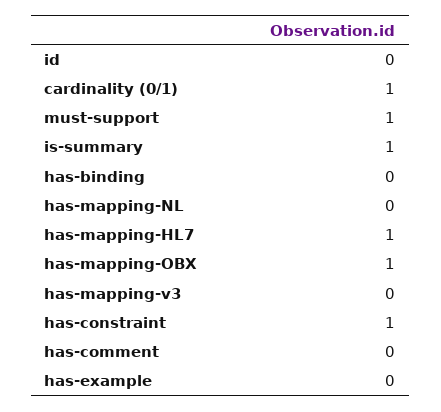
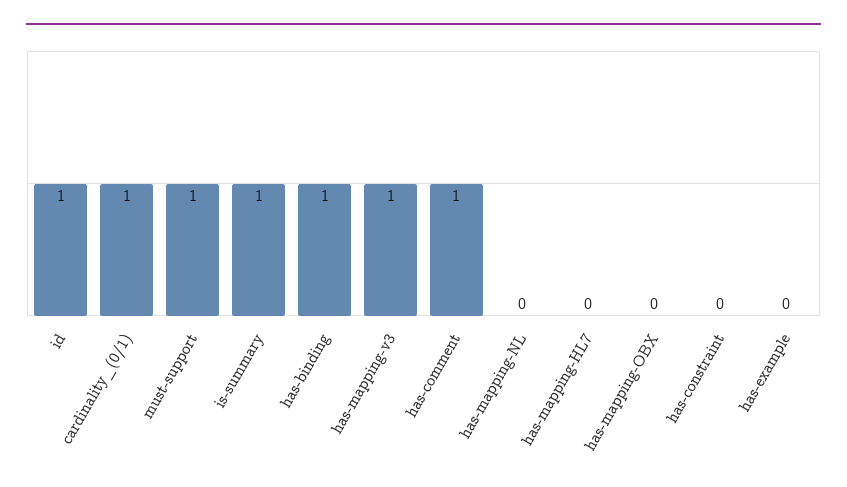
id: 0 -> 1
has-binding: 0 -> 1
has-mapping-HL7: 1 -> 0
has-mapping-OBX: 1 -> 0
has-mapping-v3: 0 -> 1
has-constraint: 1 -> 0
has-comment: 0 -> 1

